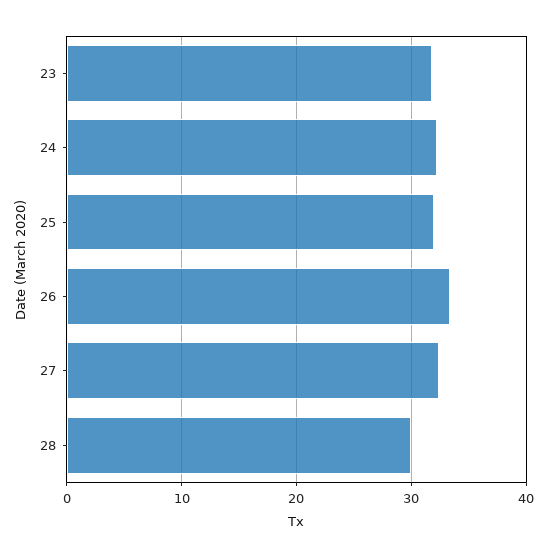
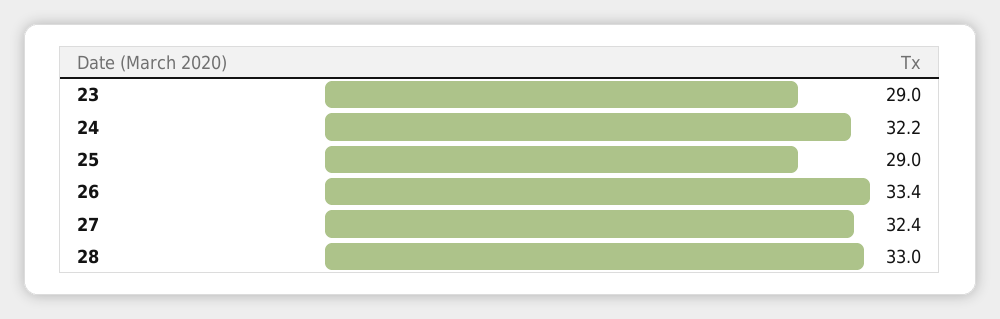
23: 32 -> 29
25: 32 -> 29
28: 30 -> 33

